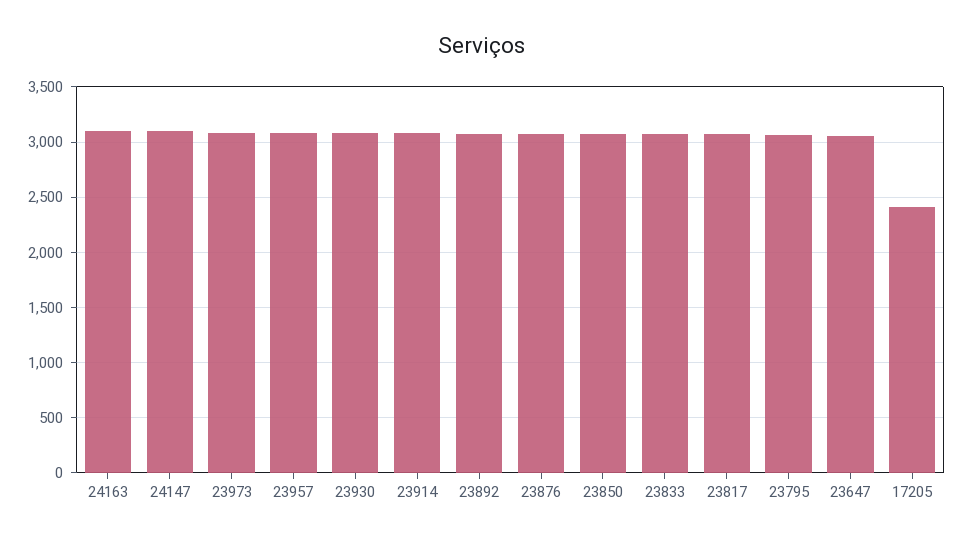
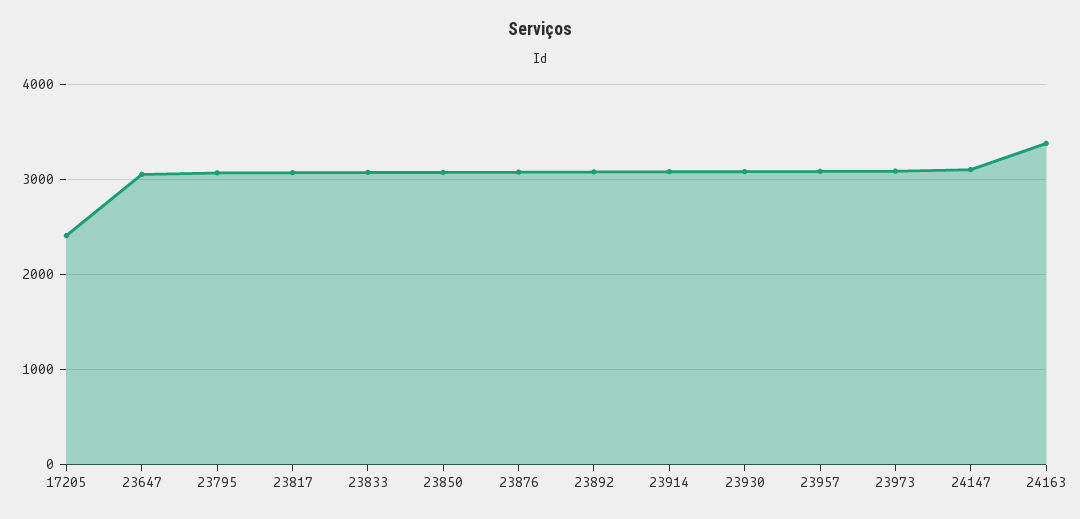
24163: 3100 -> 3400

